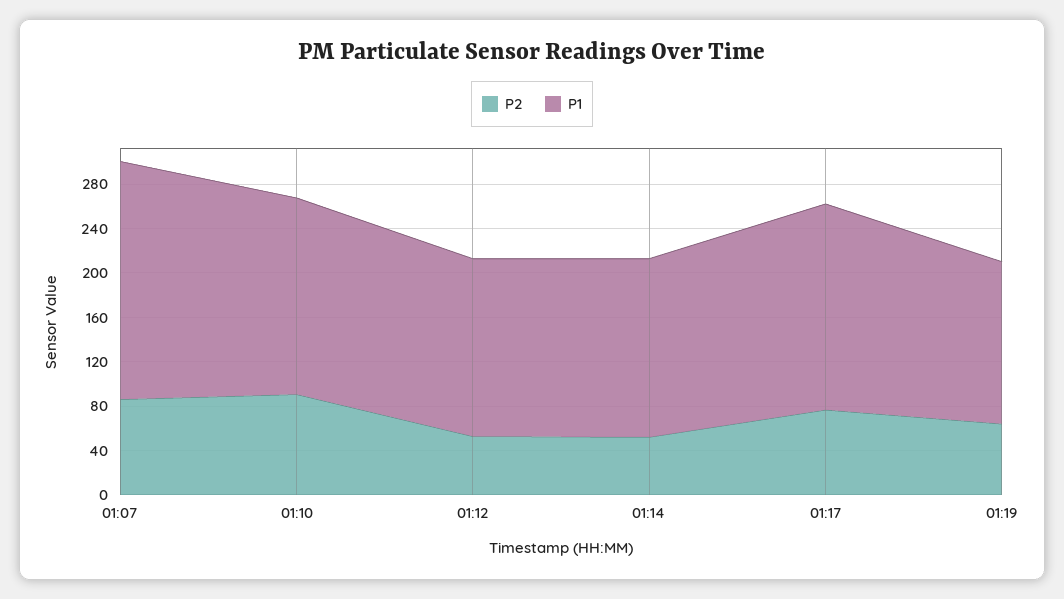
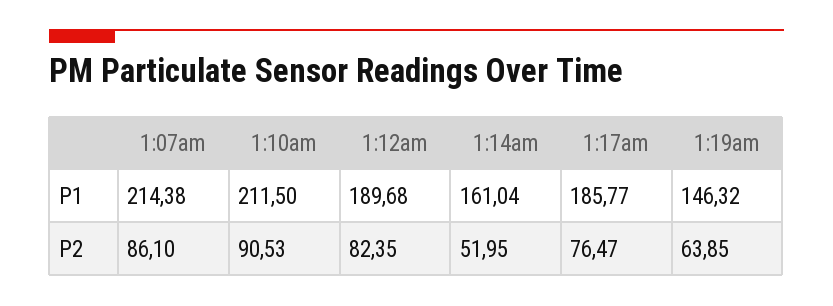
P1, 01:10: 180 -> 211.5
P2, 01:12: 50 -> 82.35
P1, 01:12: 160 -> 189.68

